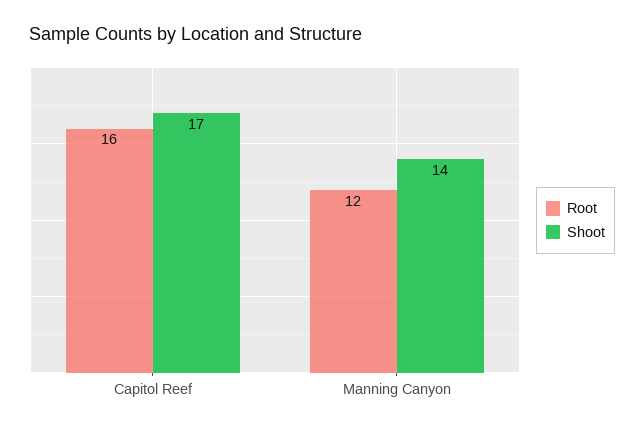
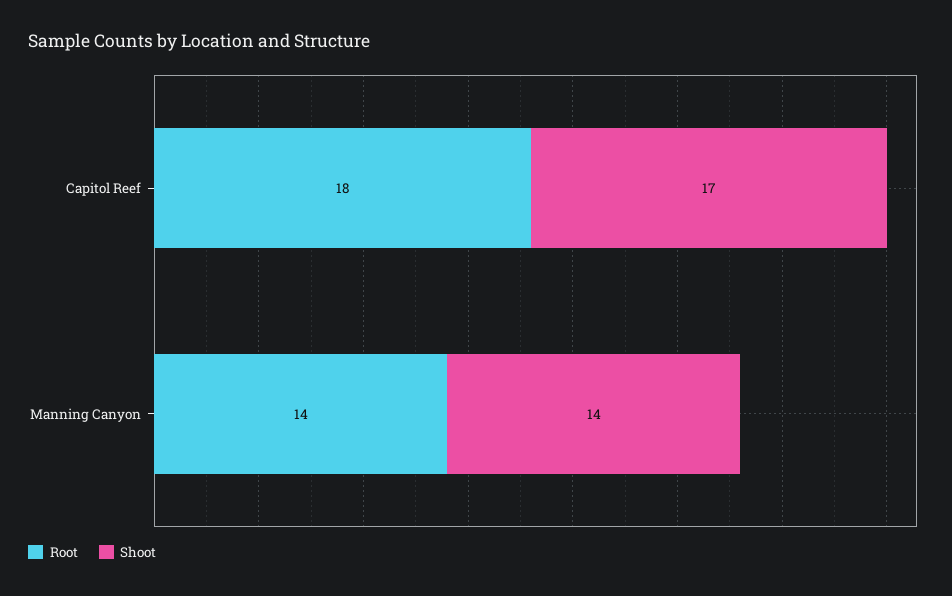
Root, Capitol Reef: 16 -> 18
Root, Manning Canyon: 12 -> 14

